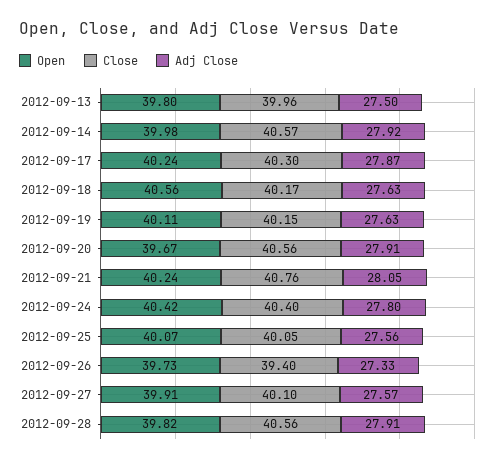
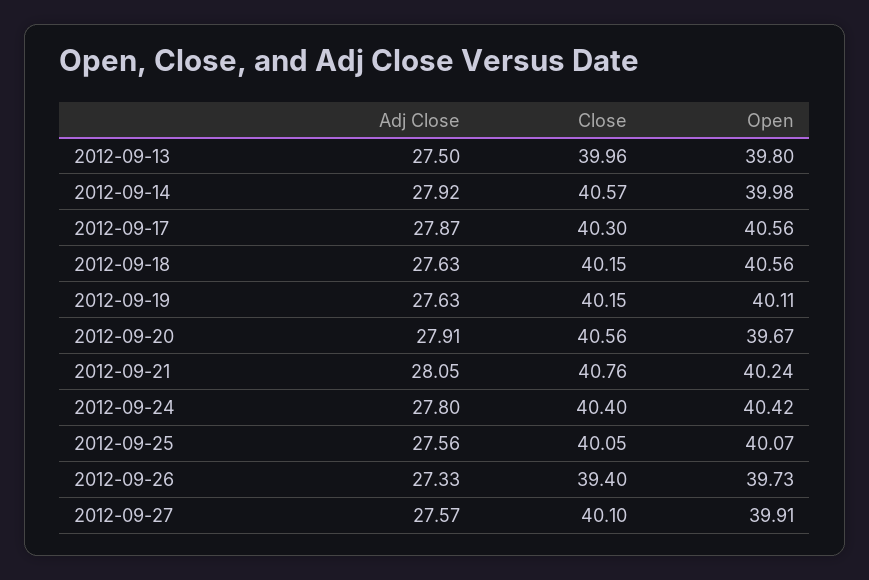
Open, 2012-09-17: 40.24 -> 40.56
Close, 2012-09-18: 40.17 -> 40.15
Open, 2012-09-28: 39.82 -> none
Close, 2012-09-28: 40.56 -> none
Adj Close, 2012-09-28: 27.91 -> none

